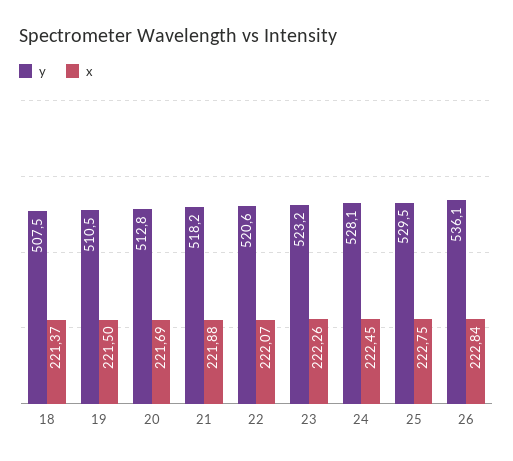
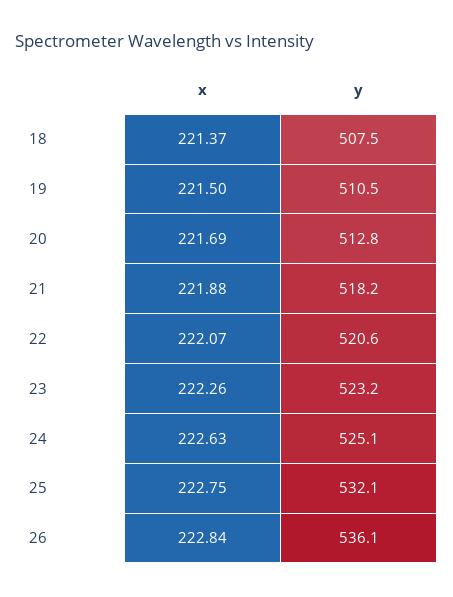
y, 24: 528.1 -> 525.1
x, 24: 222.45 -> 222.63
y, 25: 529.5 -> 532.1

